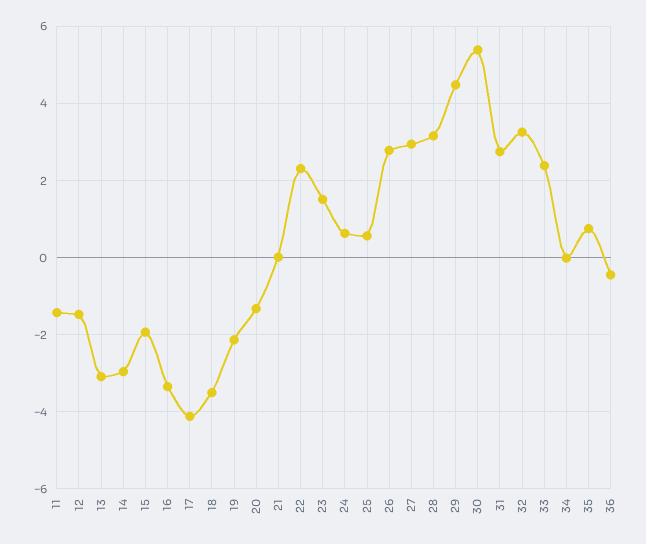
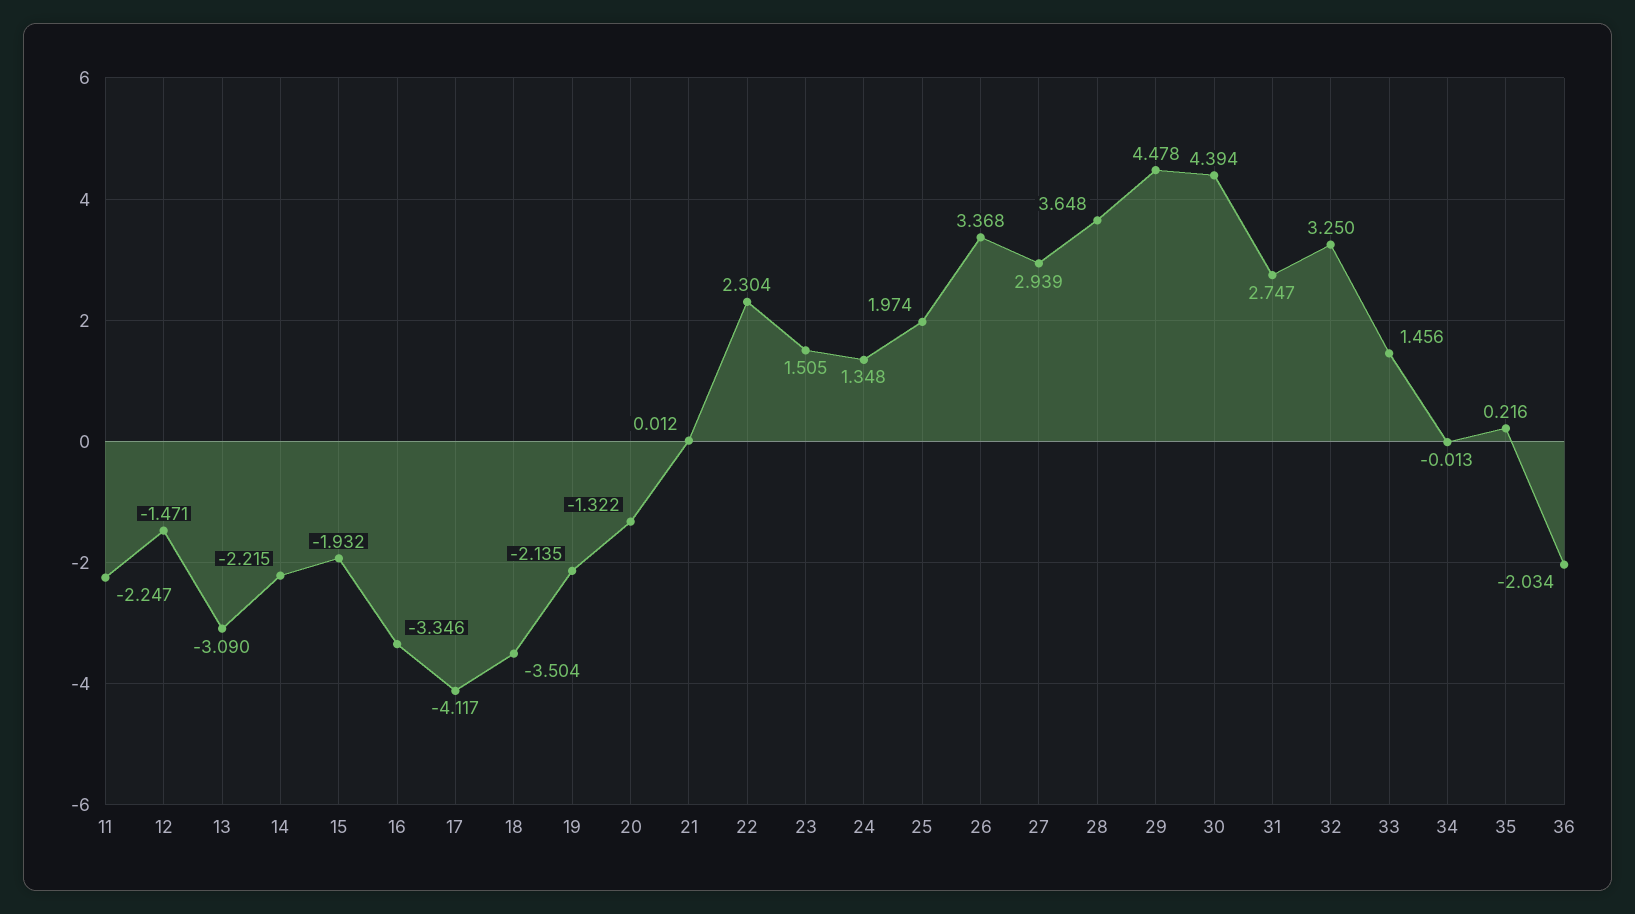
11: -1.4 -> -2.247
14: -3 -> -2.215
24: 0.6 -> 1.348
25: 0.6 -> 1.974
26: 2.8 -> 3.368
28: 3.2 -> 3.648
30: 5.4 -> 4.394
33: 2.4 -> 1.456
35: 0.8 -> 0.216
36: -0.4 -> -2.034

